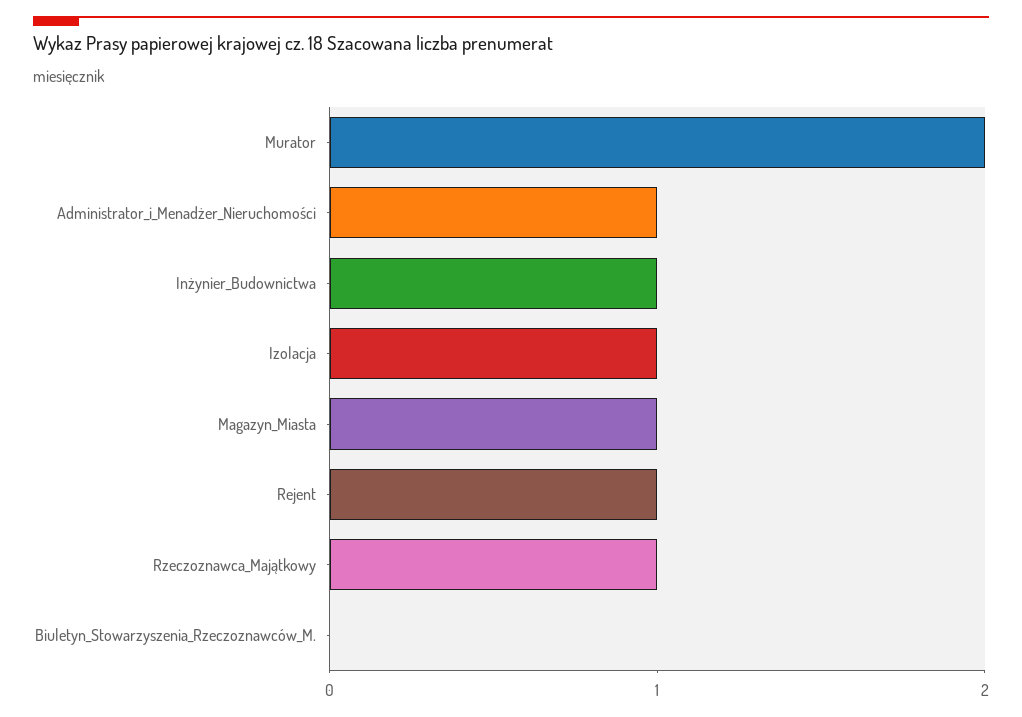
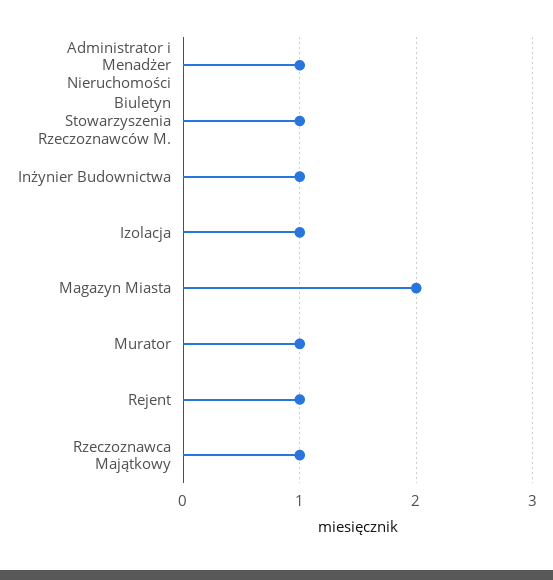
Murator: 2 -> 1
Magazyn_Miasta: 1 -> 2
Biuletyn_Stowarzyszenia_Rzeczoznawców_M.: 0 -> 1

